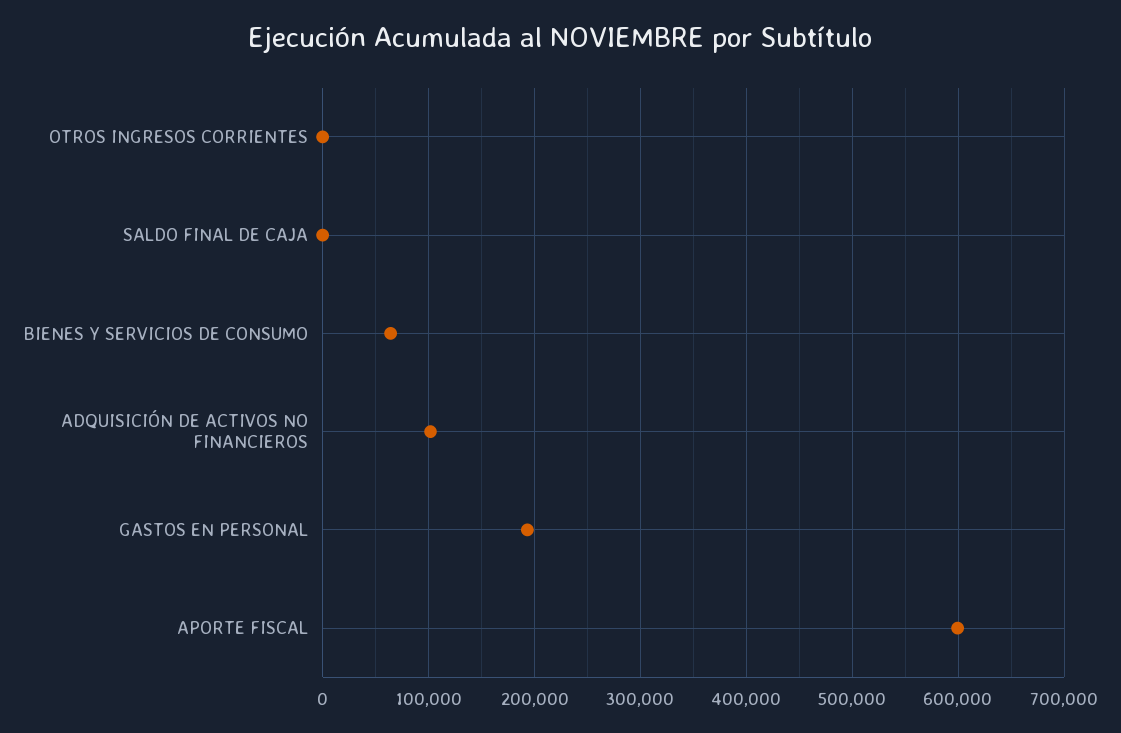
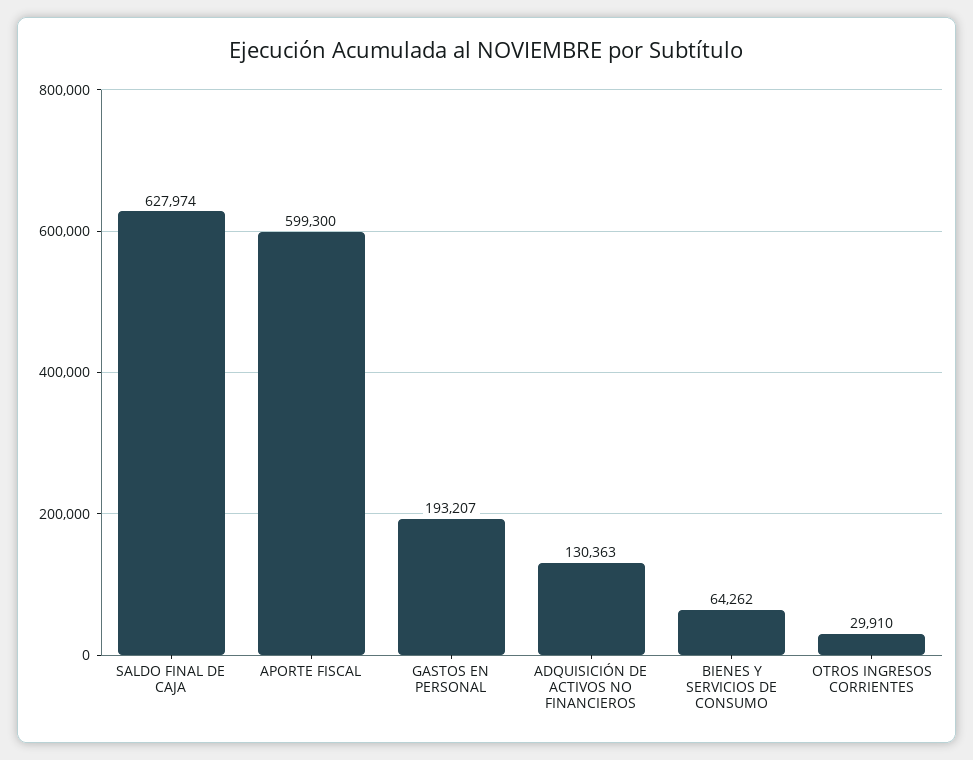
OTROS INGRESOS CORRIENTES: 0 -> 29910
SALDO FINAL DE CAJA: 0 -> 627974
ADQUISICIÓN DE ACTIVOS NO FINANCIEROS: 100000 -> 130363

